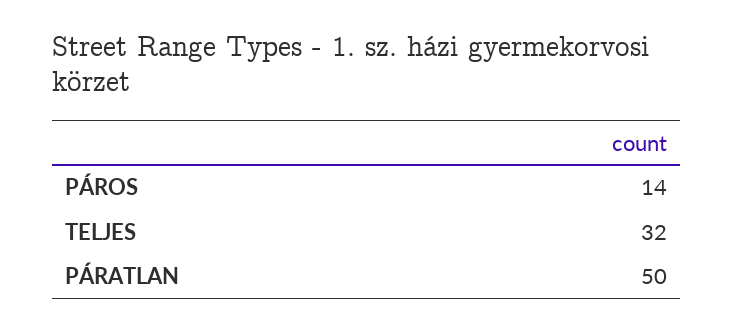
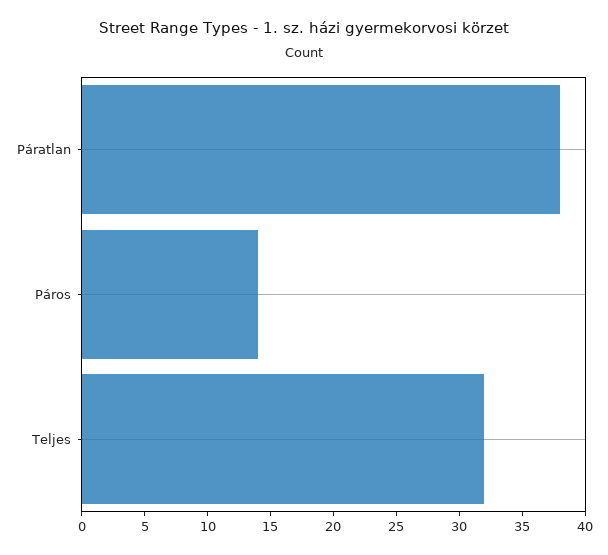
PÁRATLAN: 50 -> 38

